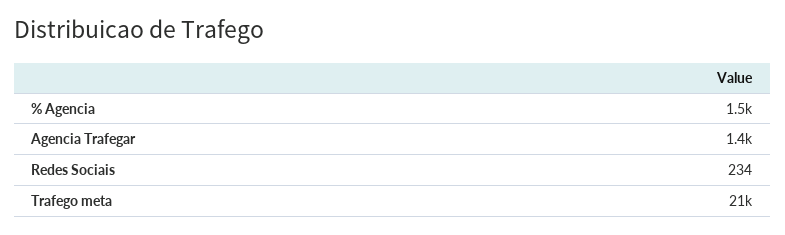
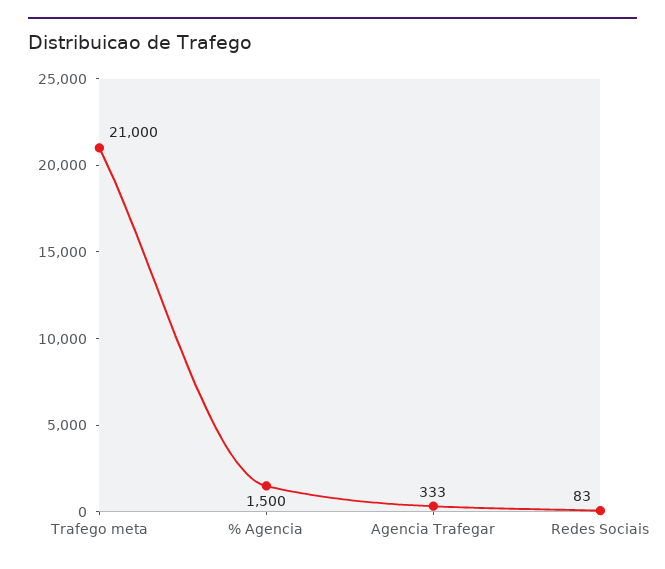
Agencia Trafegar: 1400 -> 333
Redes Sociais: 234 -> 83

